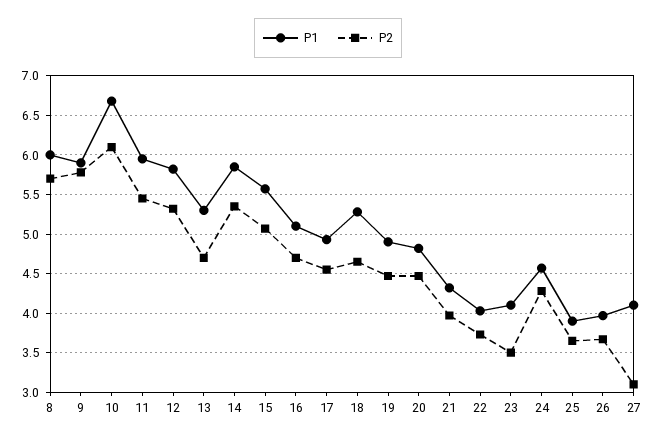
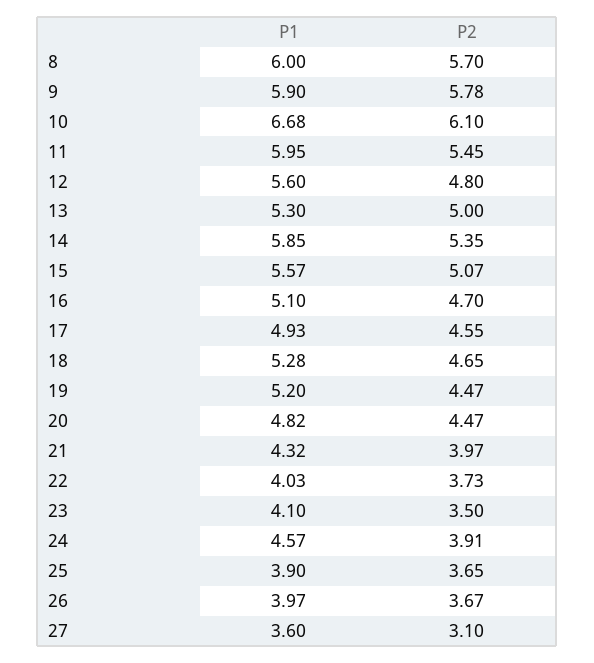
P1, 12: 5.8 -> 5.6
P2, 12: 5.3 -> 4.8
P2, 13: 4.7 -> 5
P1, 19: 4.9 -> 5.2
P2, 24: 4.3 -> 3.91
P1, 27: 4.1 -> 3.6

